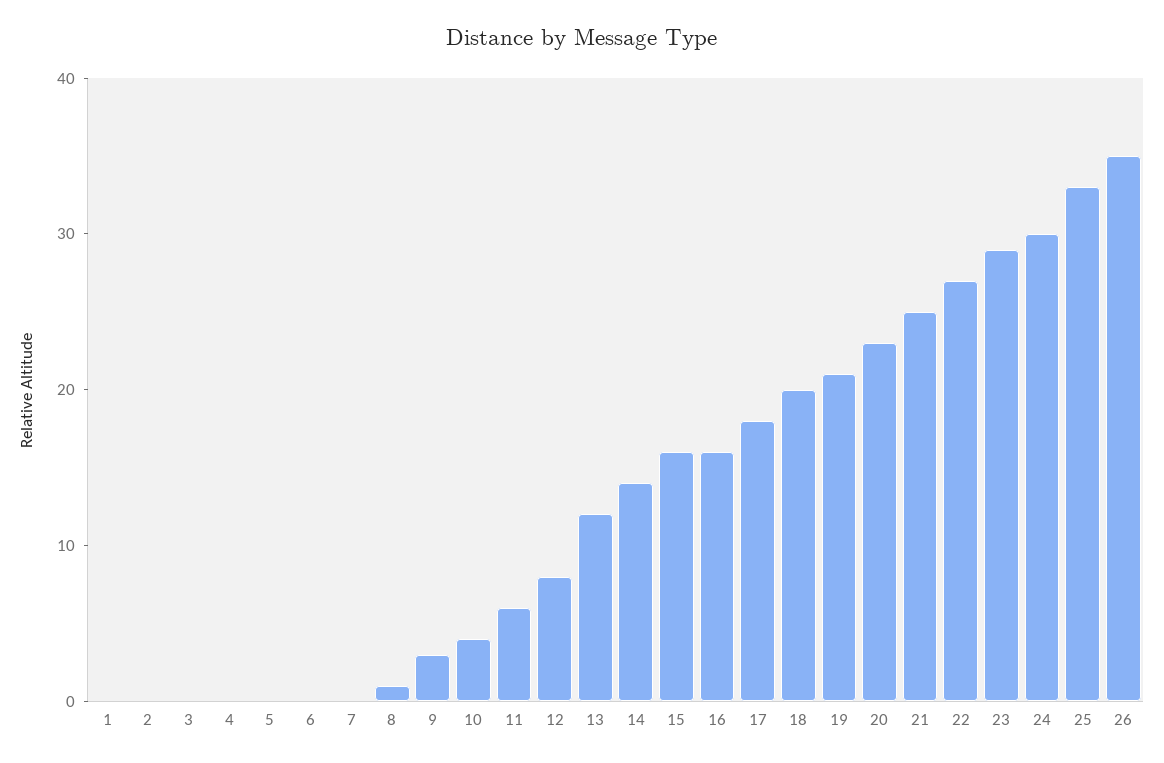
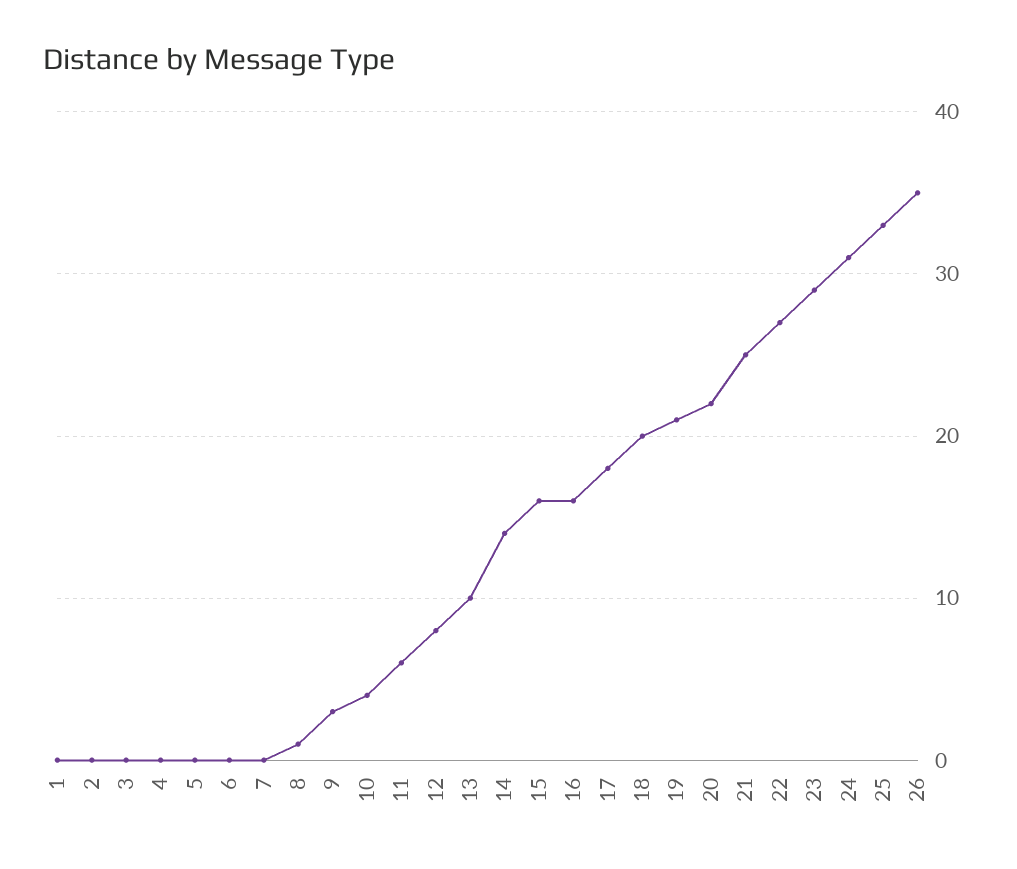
13: 12 -> 10
20: 23 -> 22
24: 30 -> 31

